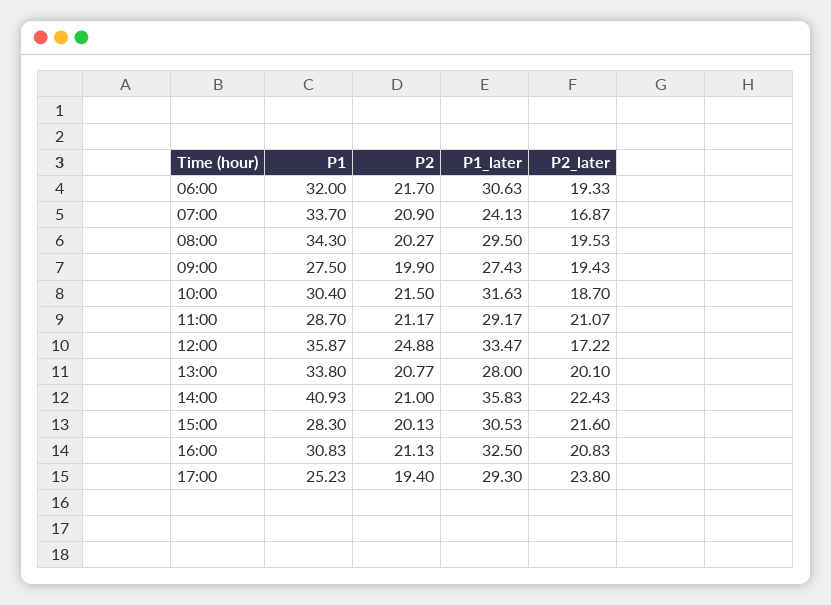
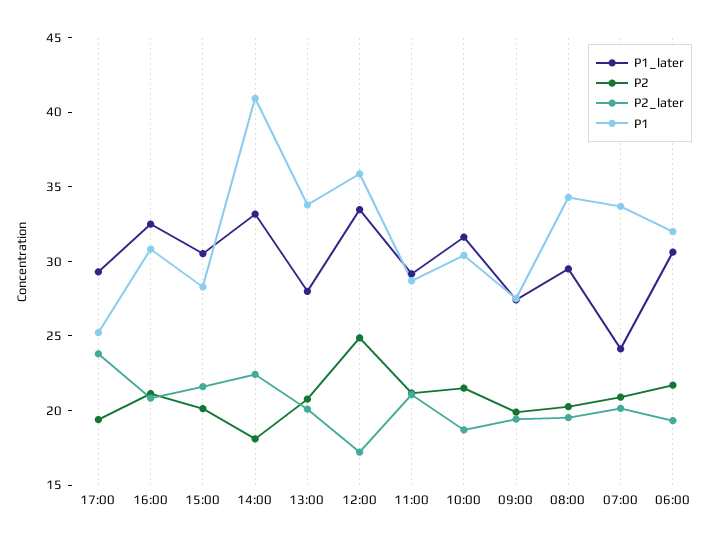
P2_later, 07:00: 16.87 -> 20
P2, 14:00: 21 -> 18
P1_later, 14:00: 35.83 -> 33

